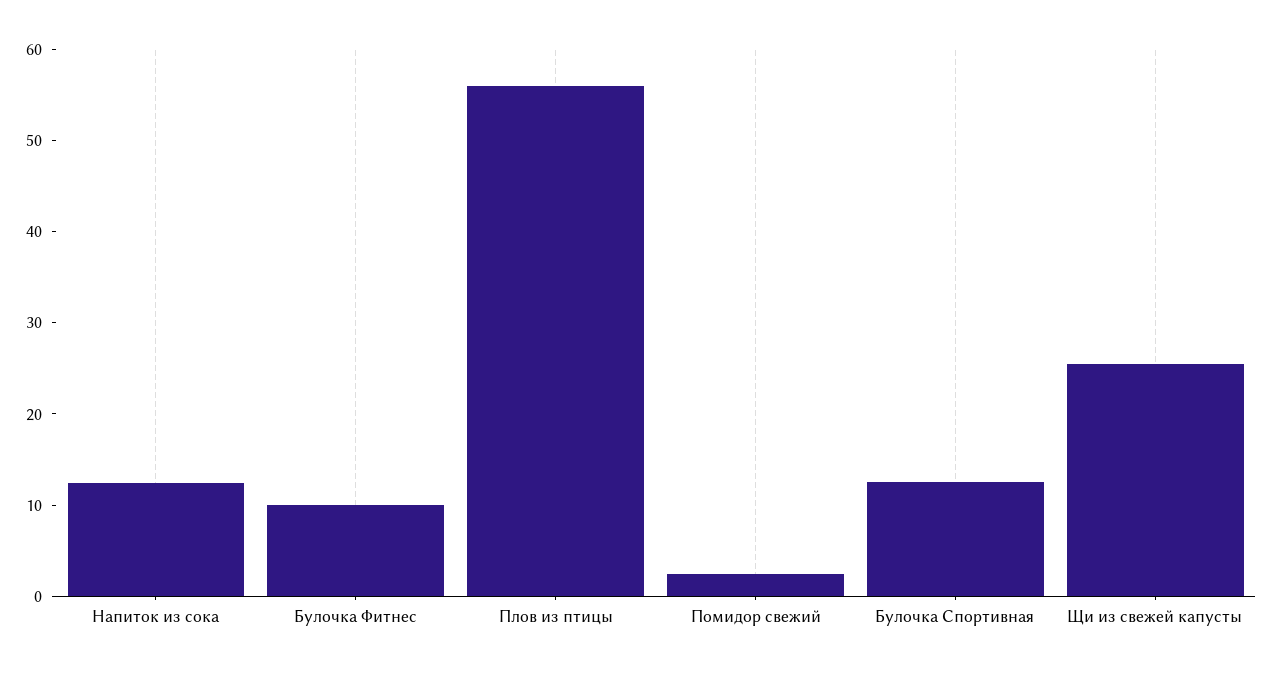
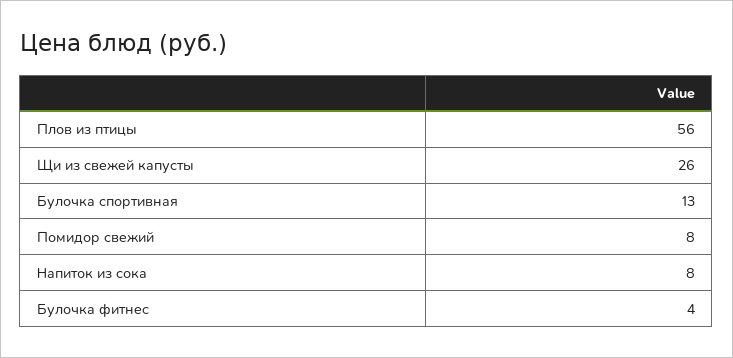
Напиток из сока: 12 -> 8
Булочка Фитнес: 10 -> 4
Помидор свежий: 2 -> 8

